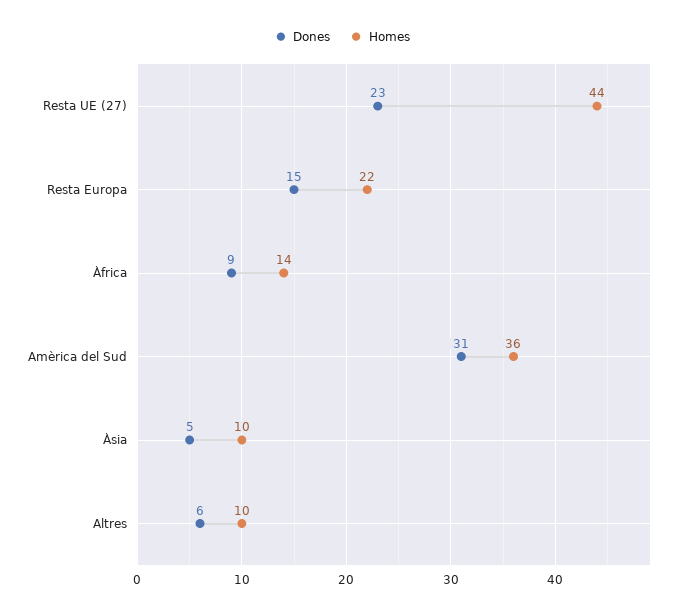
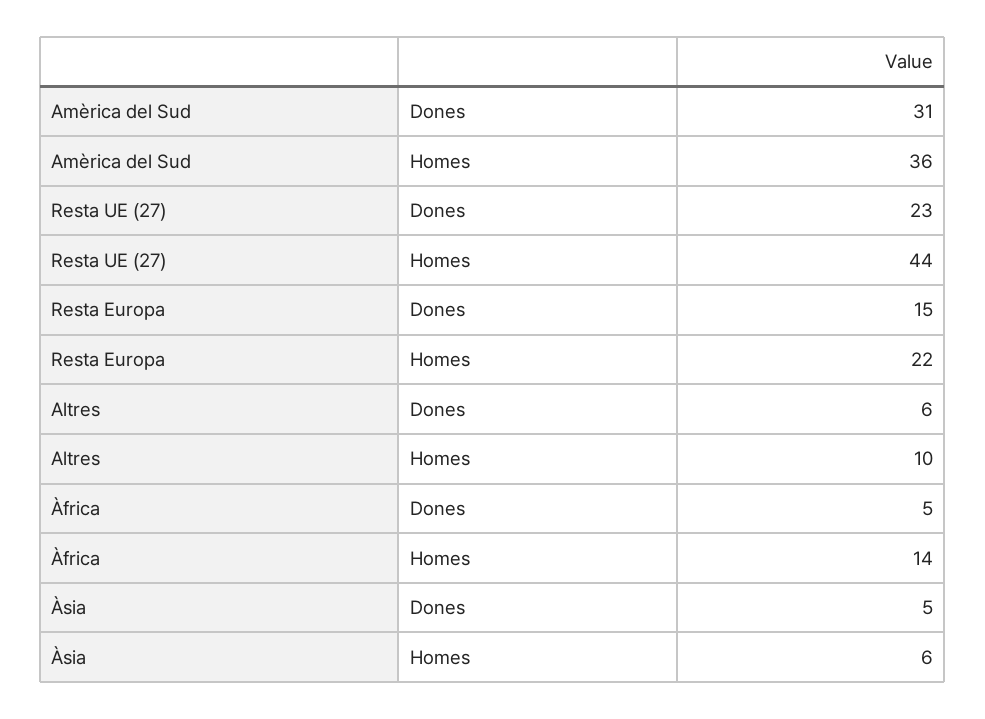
Dones, Àfrica: 9 -> 5
Homes, Àsia: 10 -> 6

